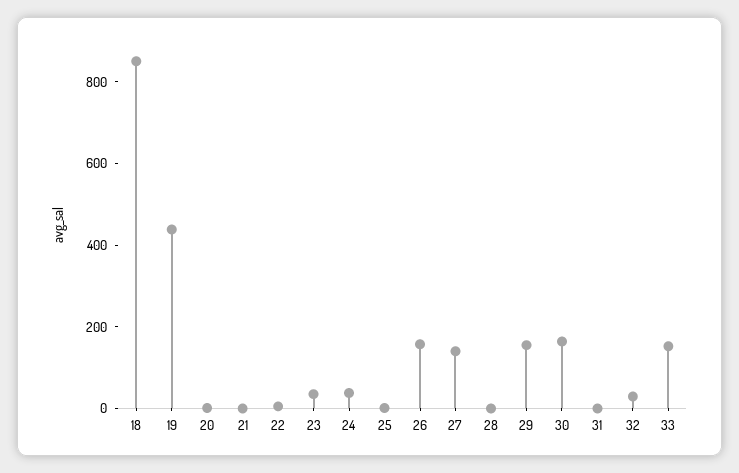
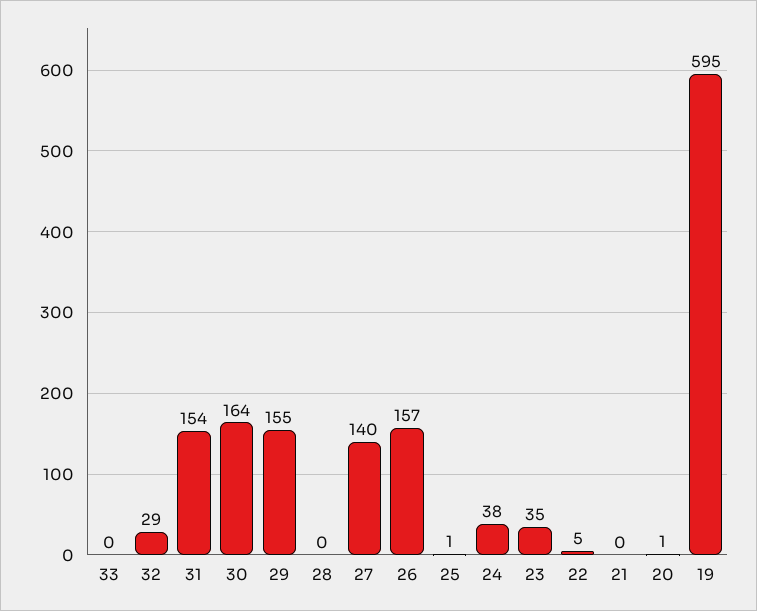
18: 850 -> none
19: 450 -> 595
31: 0 -> 154
33: 150 -> 0

